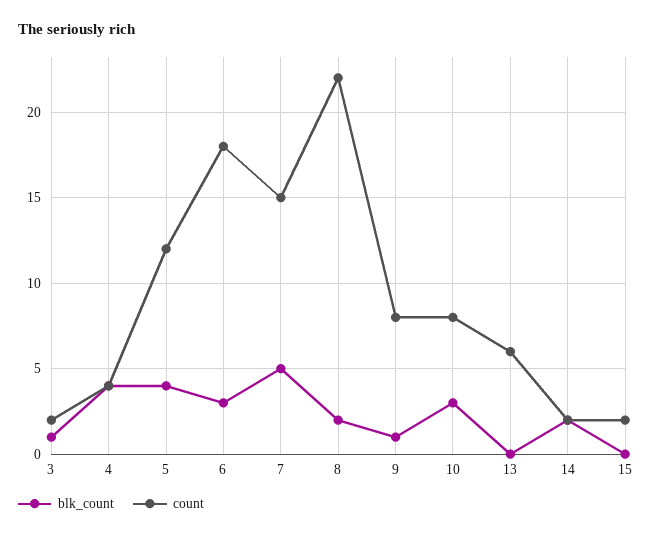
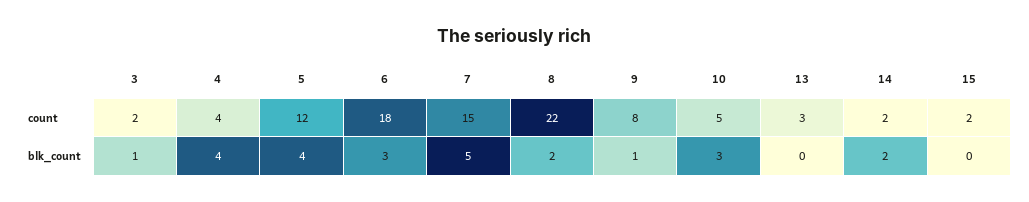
count, 10: 8 -> 5
count, 13: 6 -> 3

